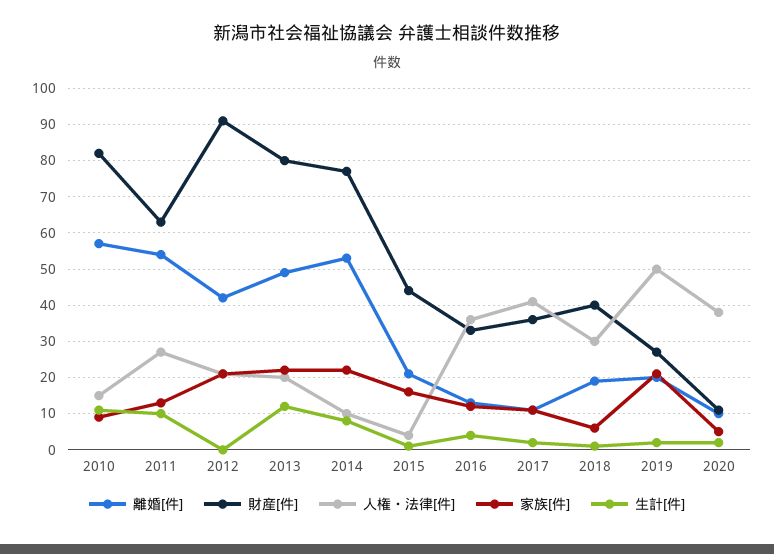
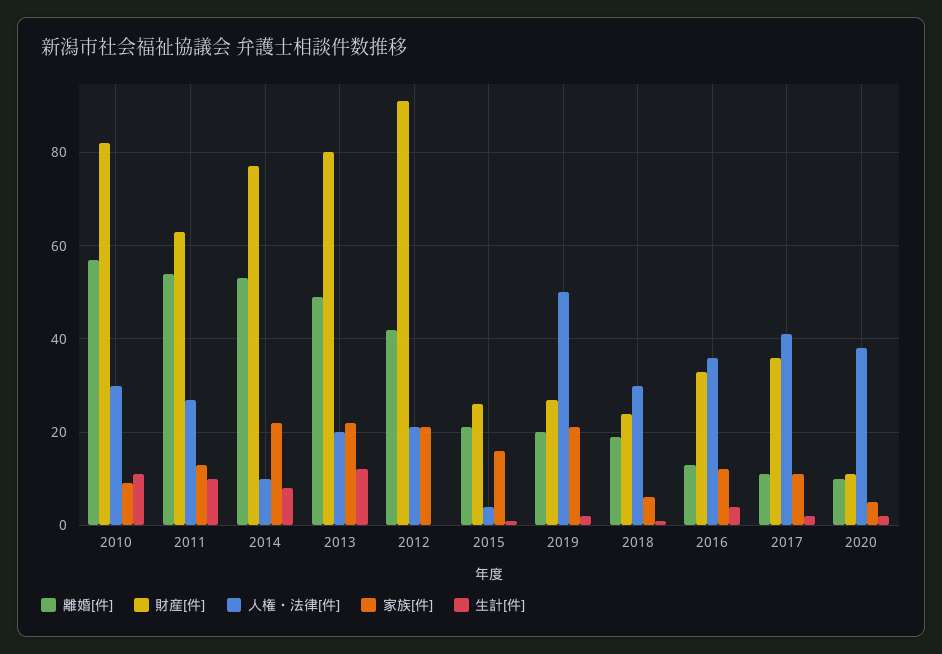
人権・法律[件], 2010: 15 -> 30
財産[件], 2015: 45 -> 25
財産[件], 2018: 40 -> 25

